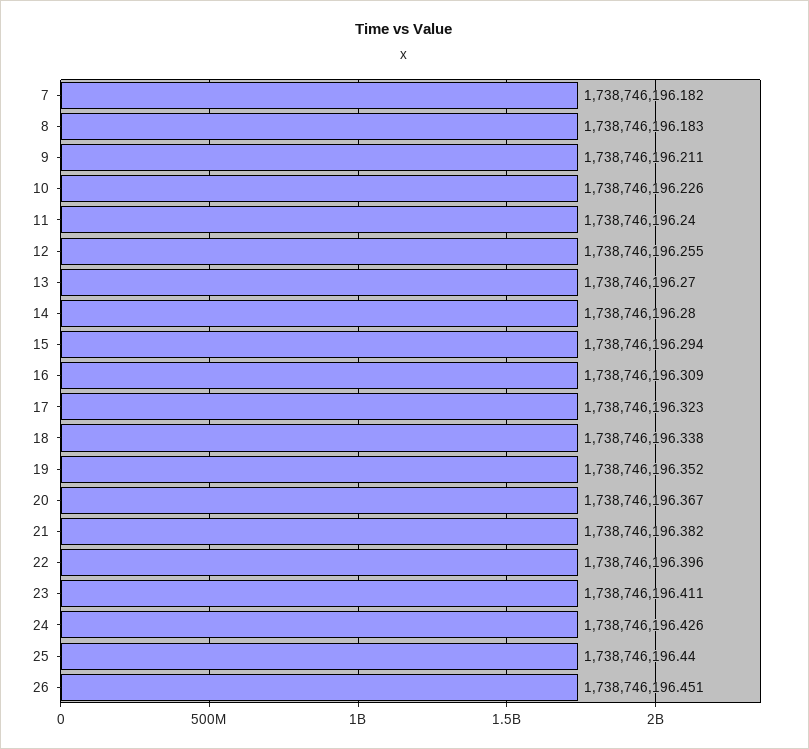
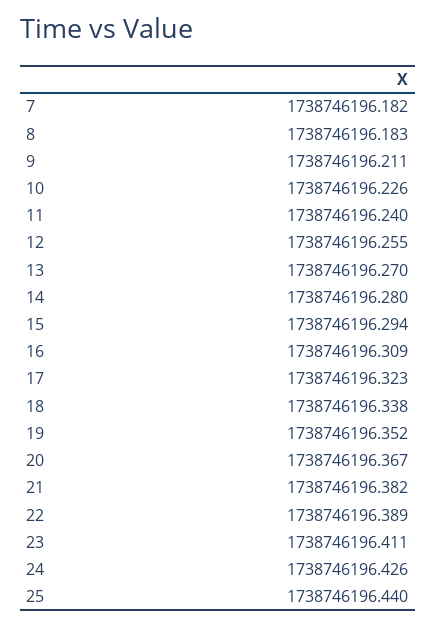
22: 1738746196.396 -> 1738746196.389
26: 1738746196.451 -> none

